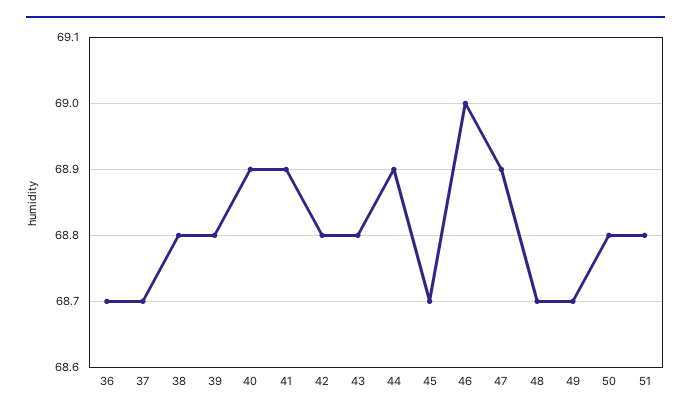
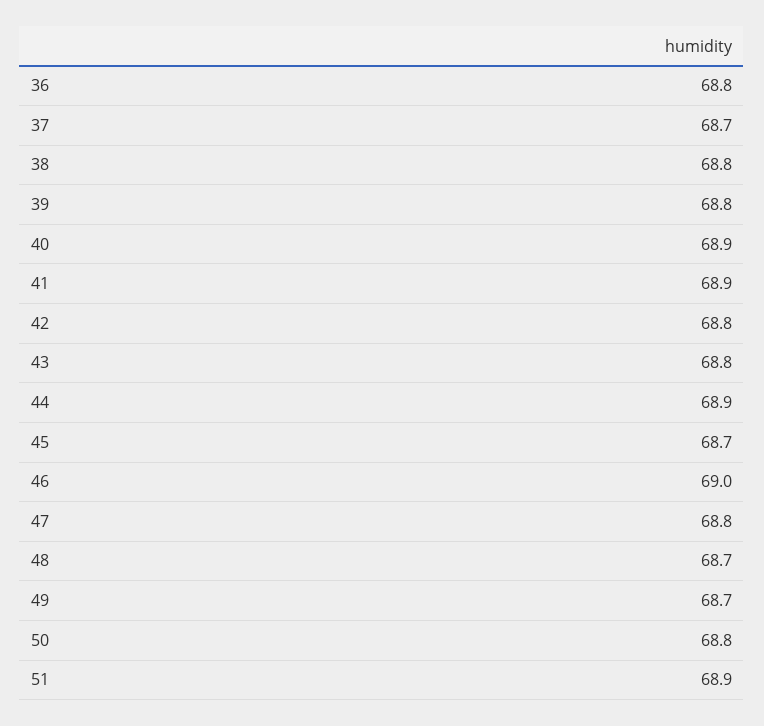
36: 68.7 -> 68.8
47: 68.9 -> 68.8
51: 68.8 -> 68.9

